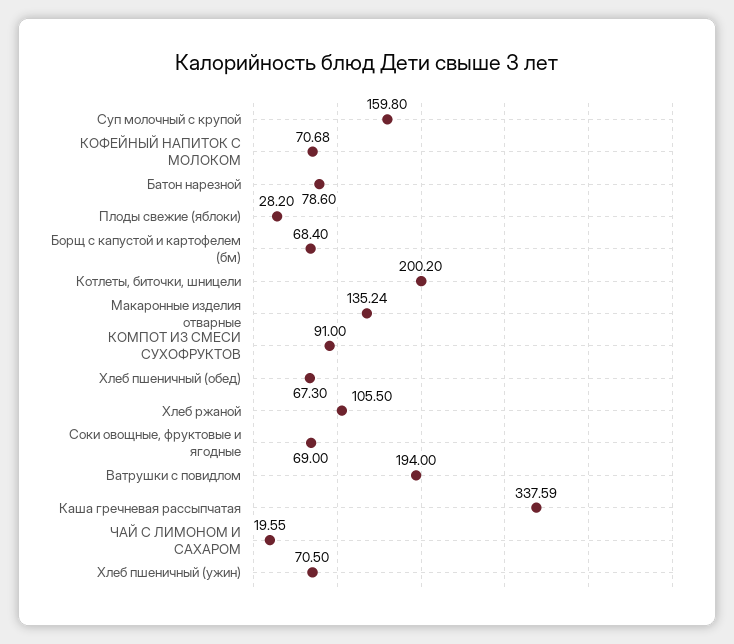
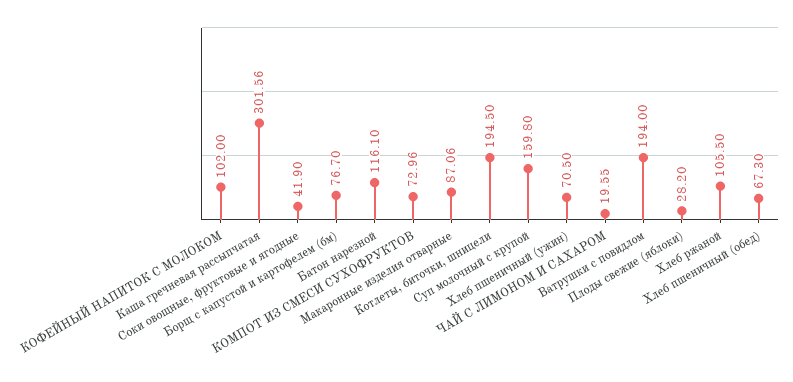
КОФЕЙНЫЙ НАПИТОК С МОЛОКОМ: 70.68 -> 102
Батон нарезной: 78.6 -> 116.1
Борщ с капустой и картофелем (бм): 68.4 -> 76.7
Котлеты, биточки, шницели: 200.2 -> 194.5
Макаронные изделия отварные: 135.24 -> 87.06
КОМПОТ ИЗ СМЕСИ СУХОФРУКТОВ: 91 -> 72.96
Соки овощные, фруктовые и ягодные: 69 -> 41.9
Каша гречневая рассыпчатая: 337.59 -> 301.56

